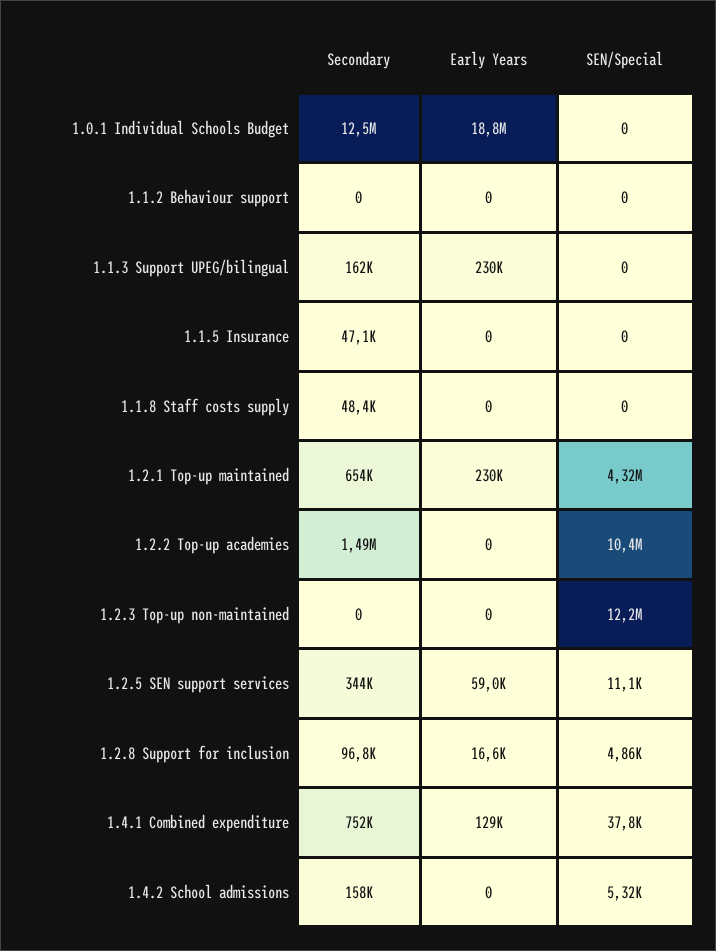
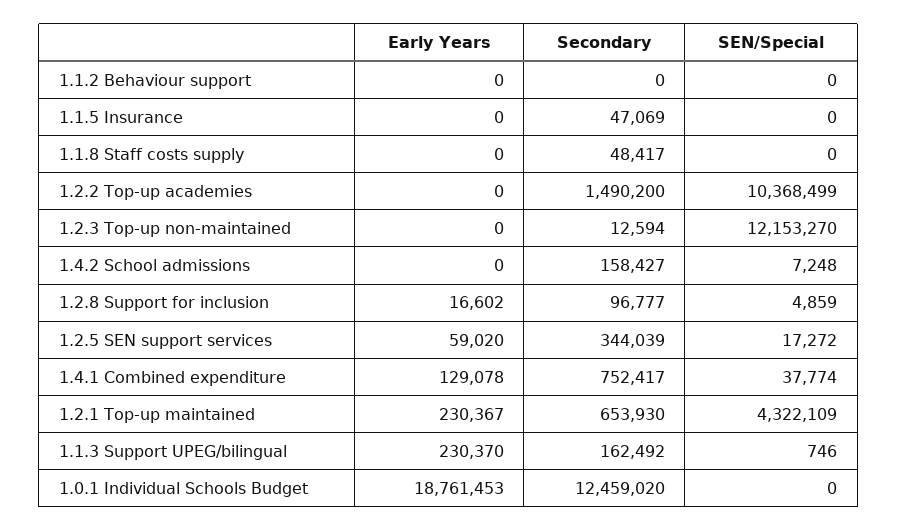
SEN/Special, 1.1.3 Support UPEG/bilingual: 0 -> 746
Secondary, 1.2.3 Top-up non-maintained: 0 -> 12594
SEN/Special, 1.2.5 SEN support services: 11100 -> 17272
SEN/Special, 1.4.2 School admissions: 5320 -> 7248

